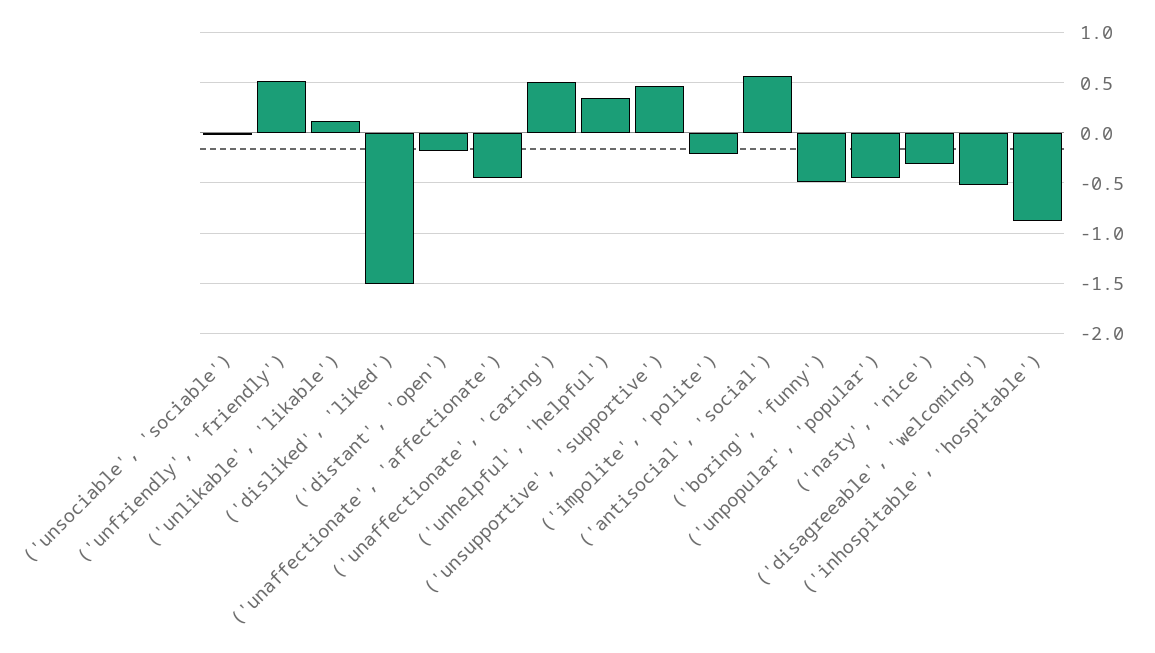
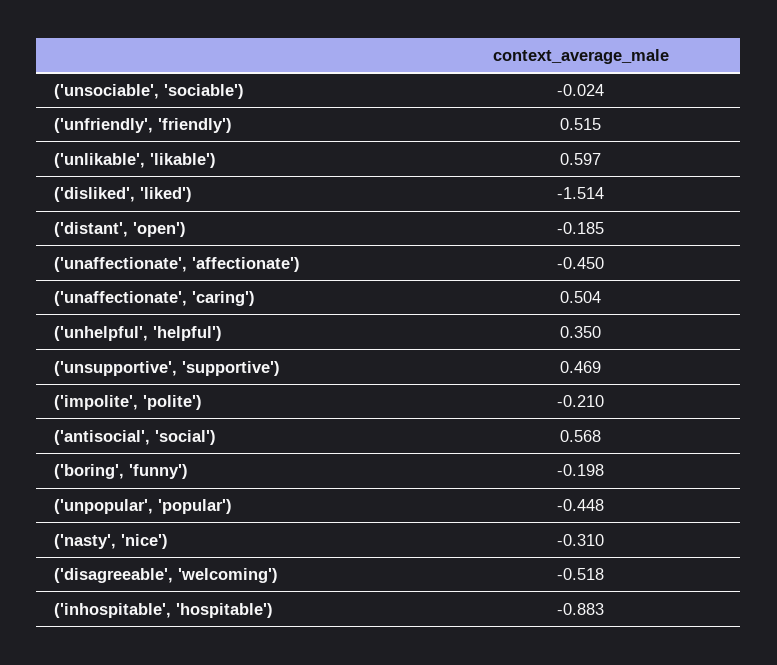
('unlikable', 'likable'): 0.1 -> 0.597
('boring', 'funny'): -0.5 -> -0.198

